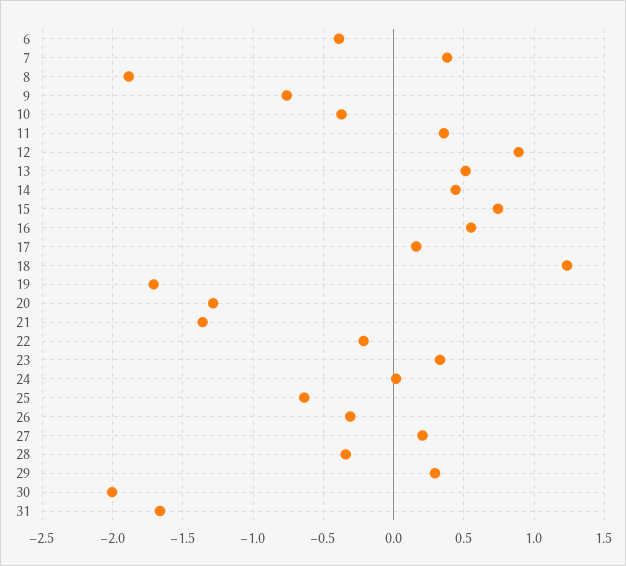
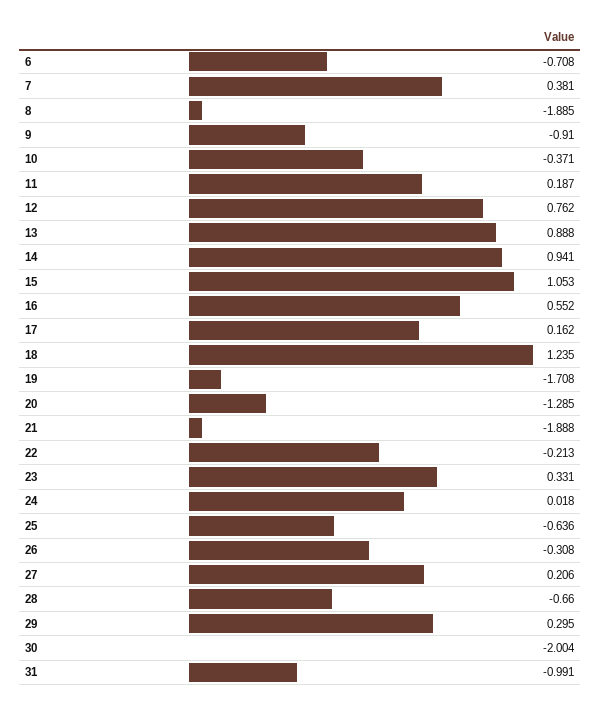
6: -0.4 -> -0.708
9: -0.75 -> -0.91
11: 0.35 -> 0.187
12: 0.9 -> 0.762
13: 0.5 -> 0.888
14: 0.45 -> 0.941
15: 0.75 -> 1.053
21: -1.35 -> -1.888
28: -0.35 -> -0.66
31: -1.65 -> -0.991

